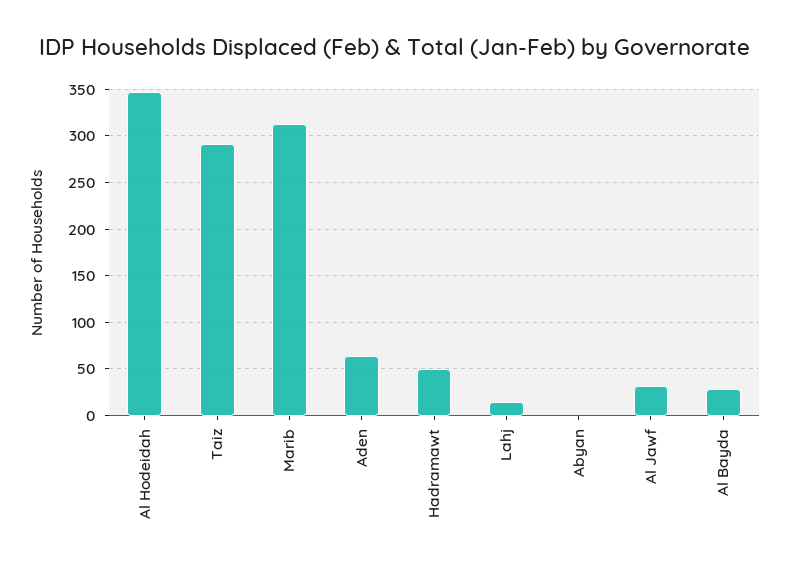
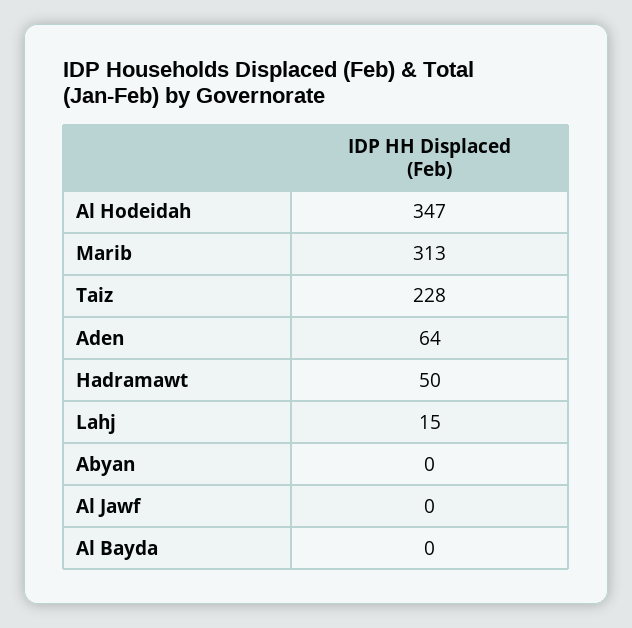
Taiz: 290 -> 228
Al Jawf: 30 -> 0
Al Bayda: 30 -> 0

